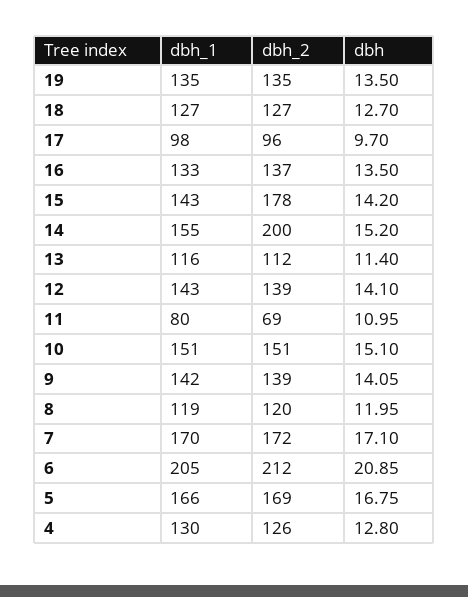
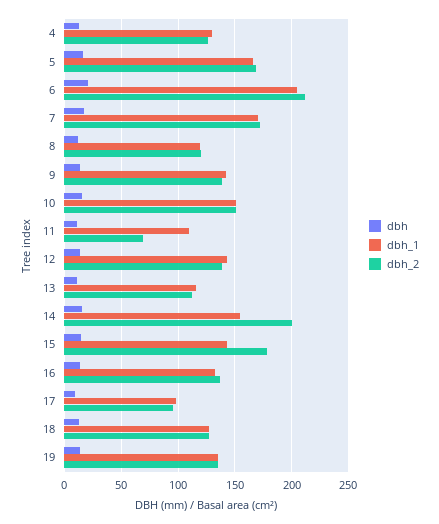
dbh_1, 11: 80 -> 110

